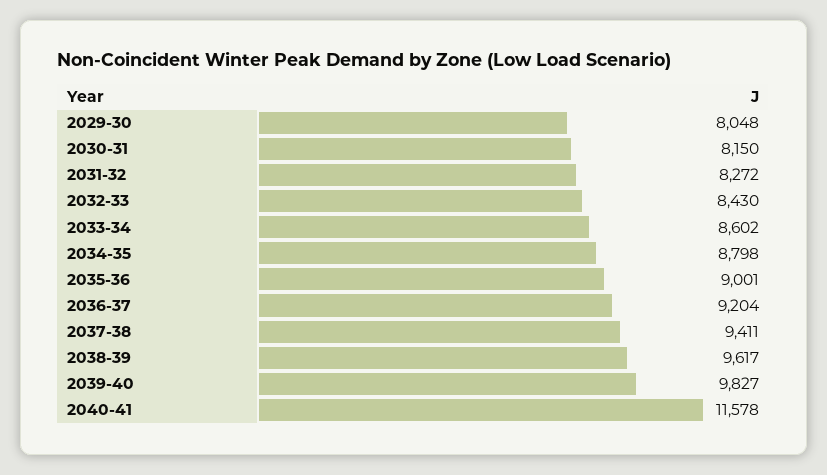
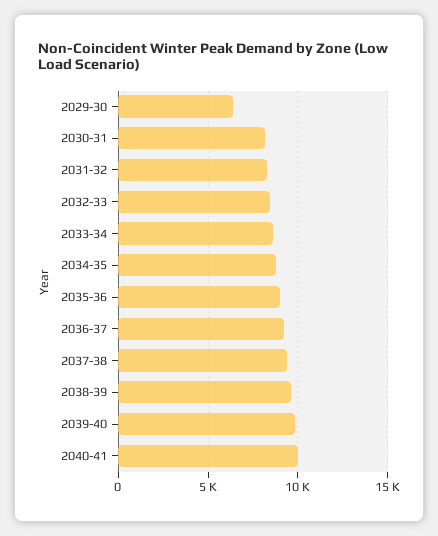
2029-30: 8048 -> 6500
2040-41: 11578 -> 10000

